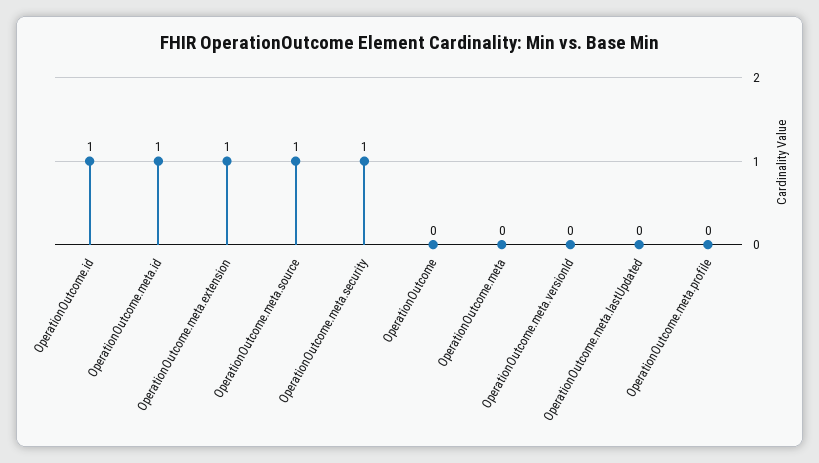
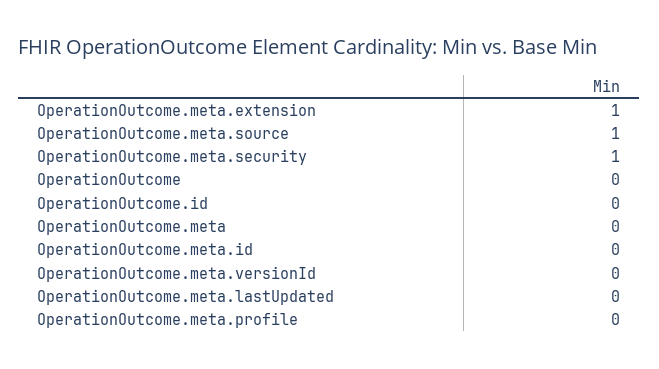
OperationOutcome.id: 1 -> 0
OperationOutcome.meta.id: 1 -> 0

